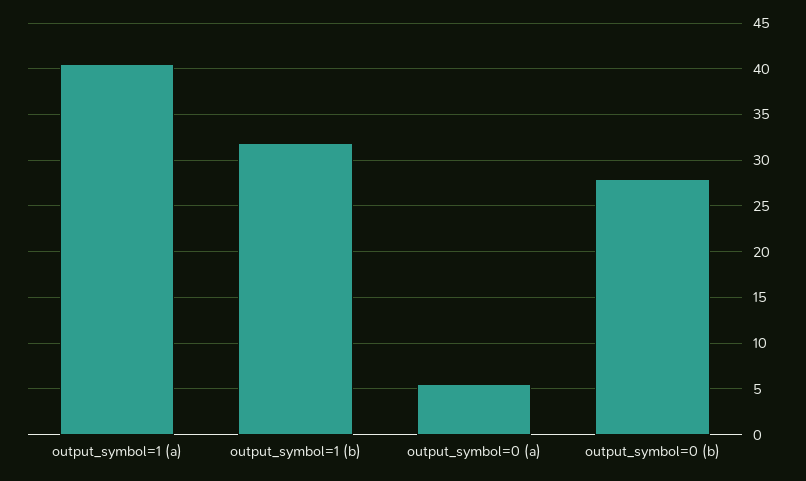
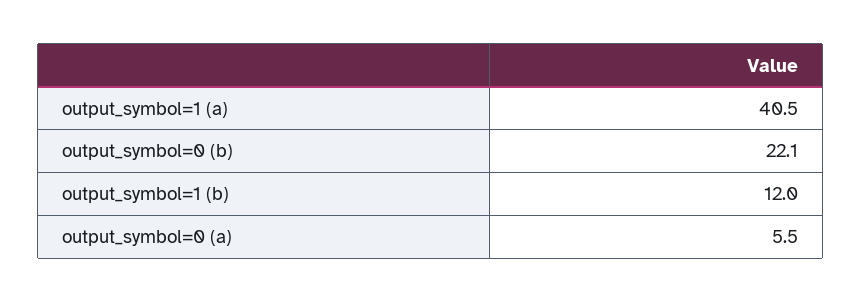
output_symbol=1 (b): 32 -> 12
output_symbol=0 (b): 28 -> 22.1

